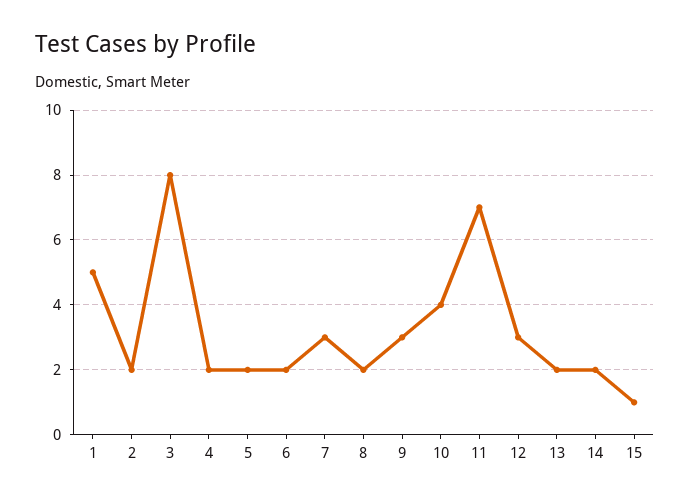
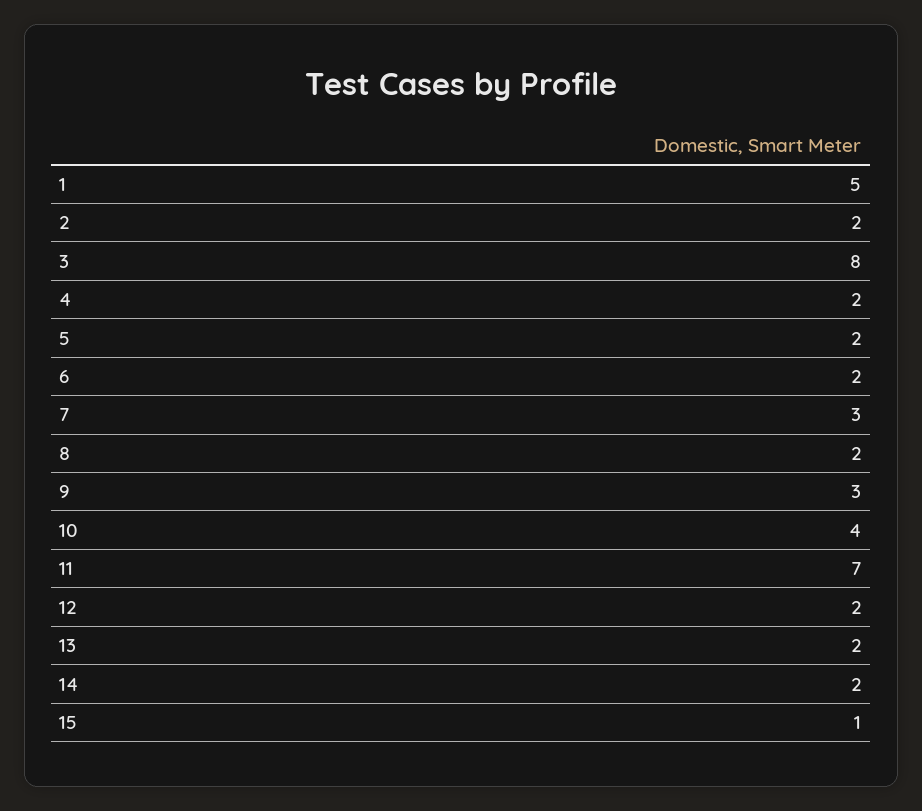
12: 3 -> 2

